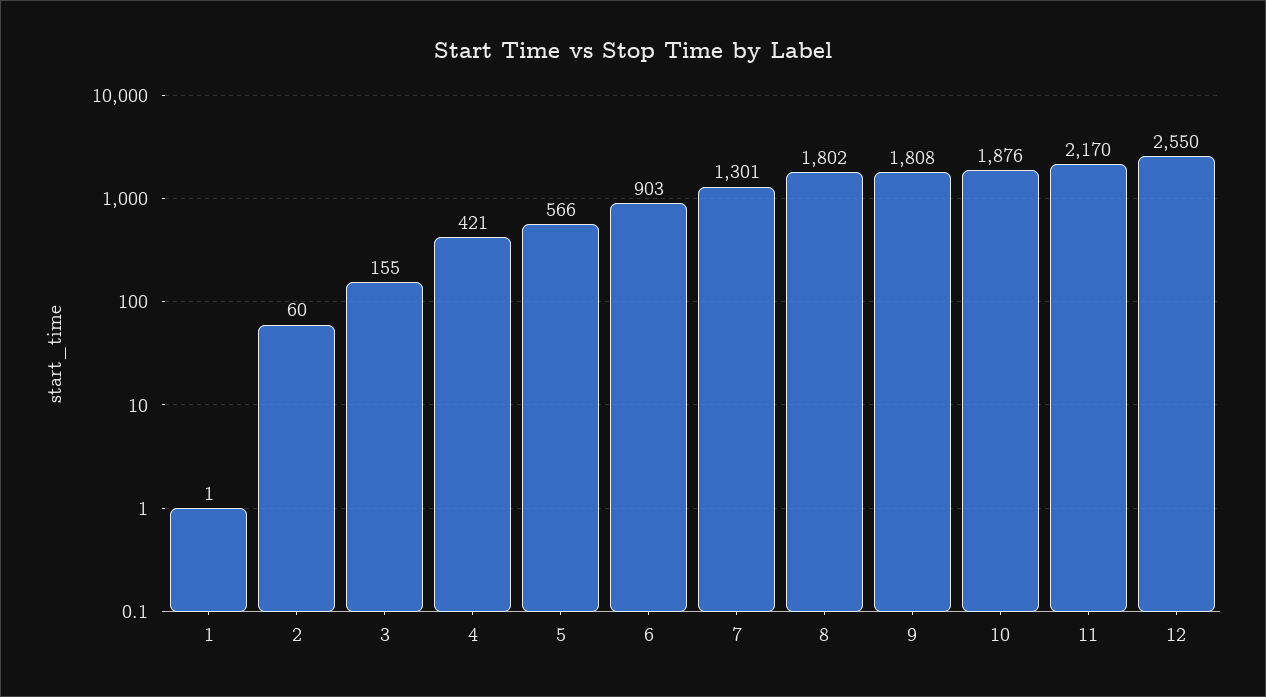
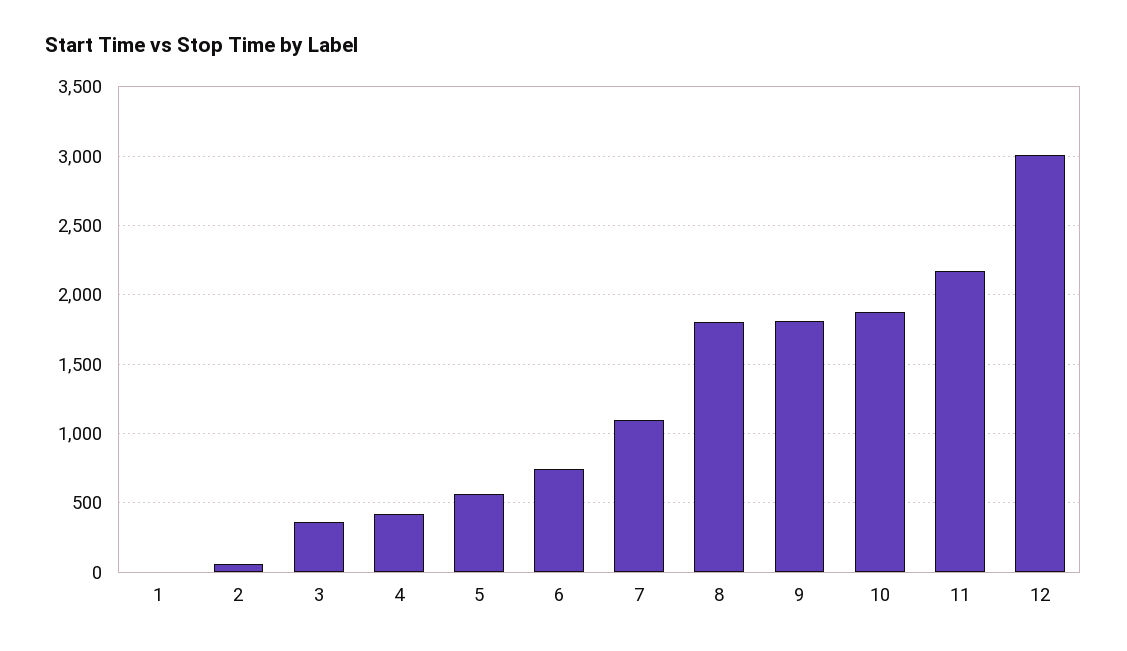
3: 155 -> 350
6: 903 -> 750
7: 1301 -> 1100
12: 2550 -> 3000

